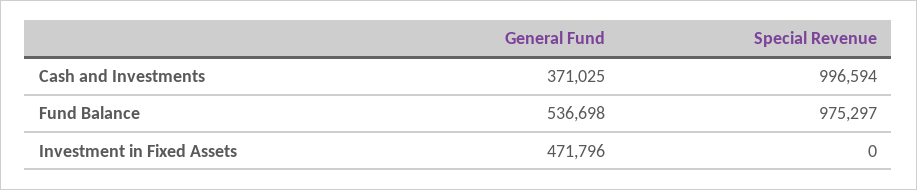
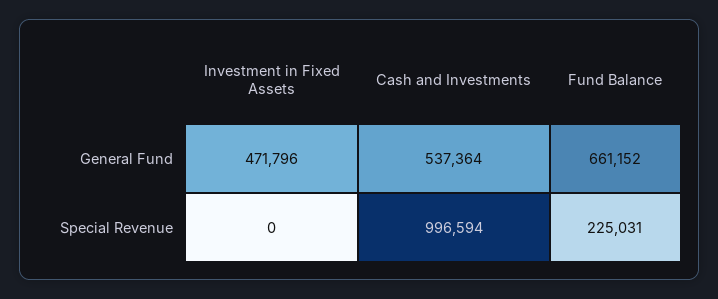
General Fund, Cash and Investments: 371025 -> 537364
General Fund, Fund Balance: 536698 -> 661152
Special Revenue, Fund Balance: 975297 -> 225031

